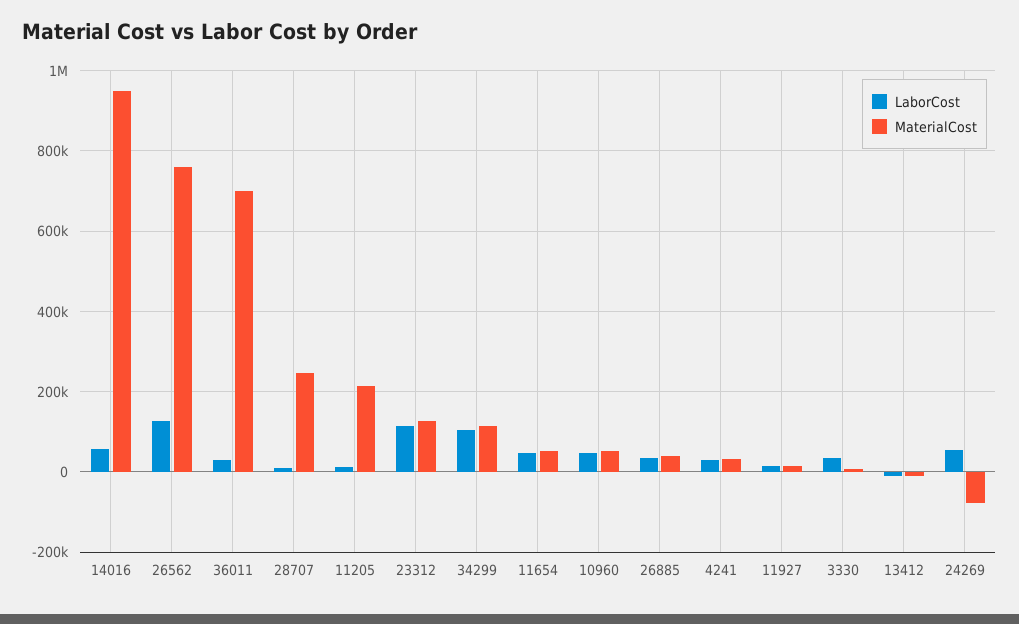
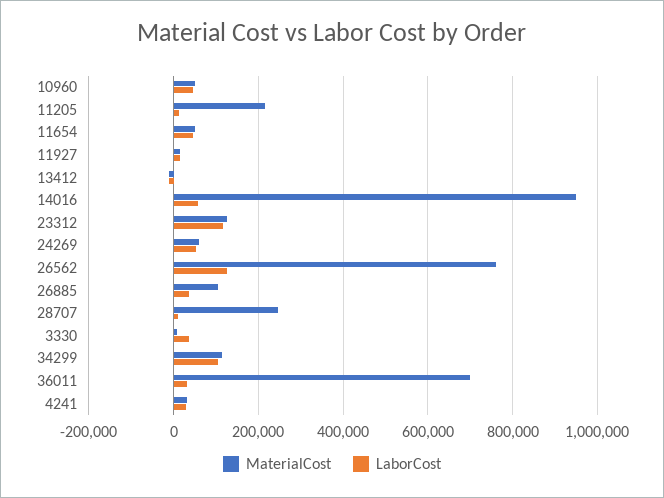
MaterialCost, 26885: 40000 -> 100000
MaterialCost, 24269: -80000 -> 60000

